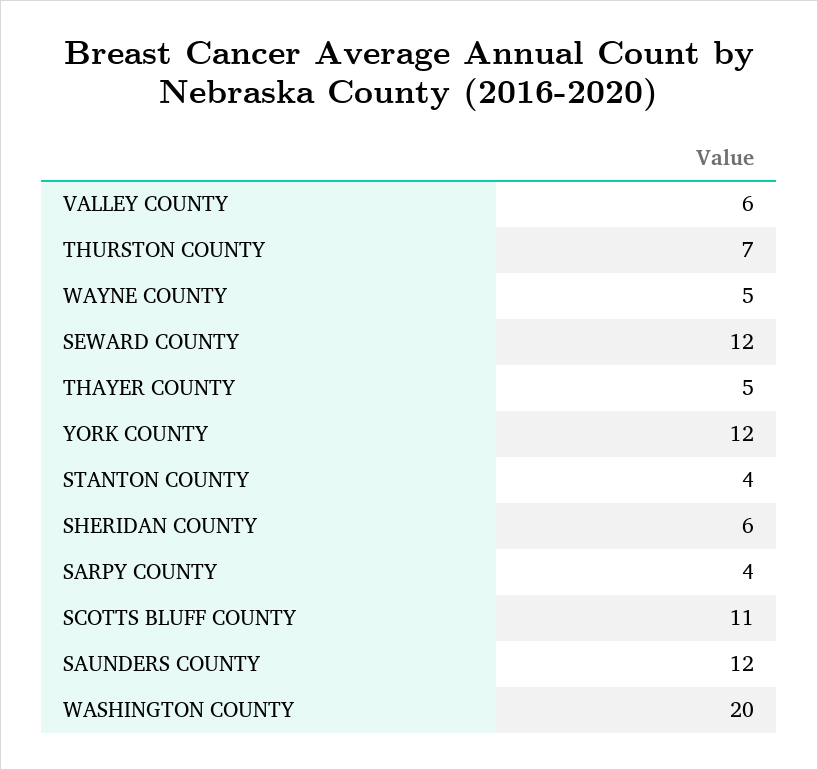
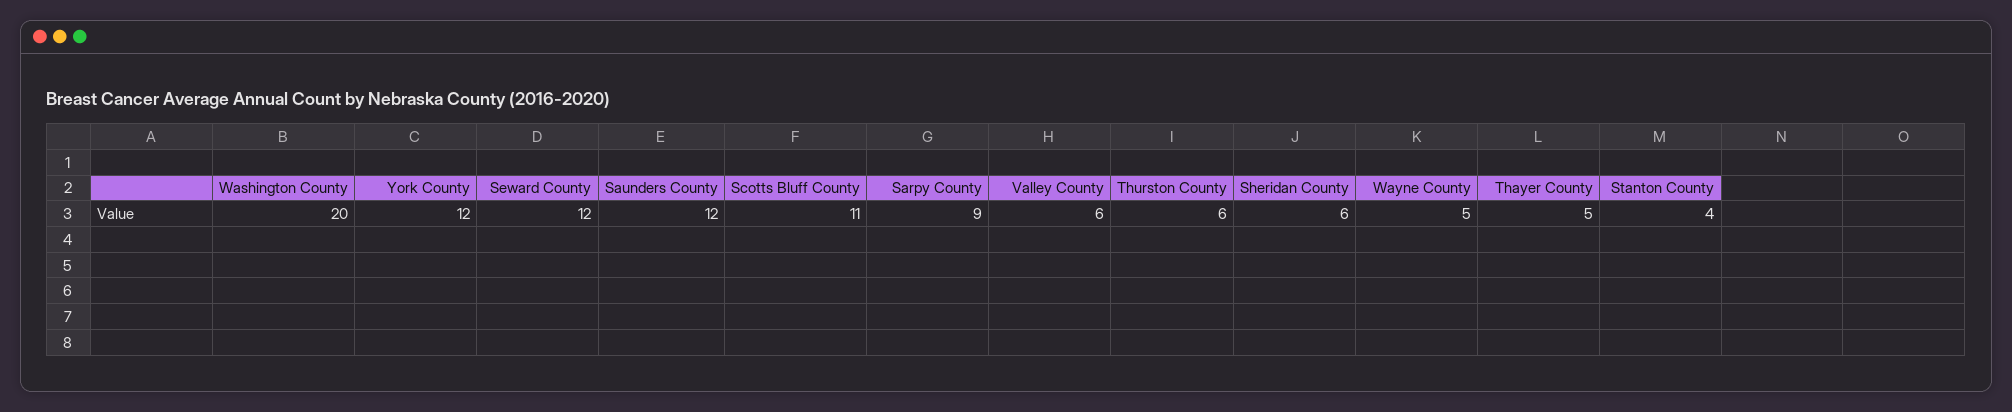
THURSTON COUNTY: 7 -> 6
SARPY COUNTY: 4 -> 9

